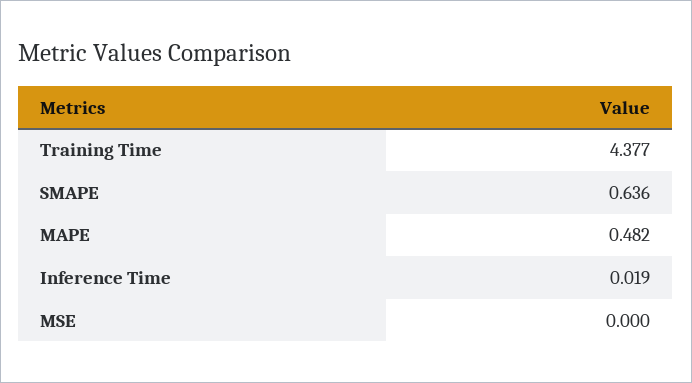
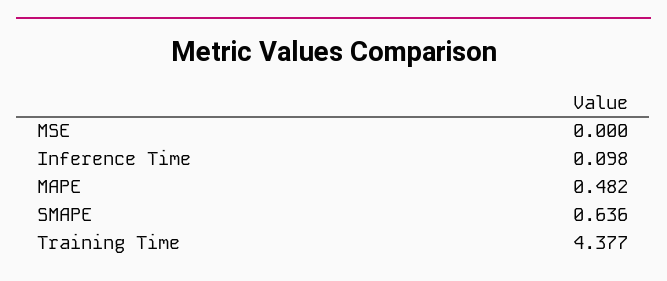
Inference Time: 0.019 -> 0.098

